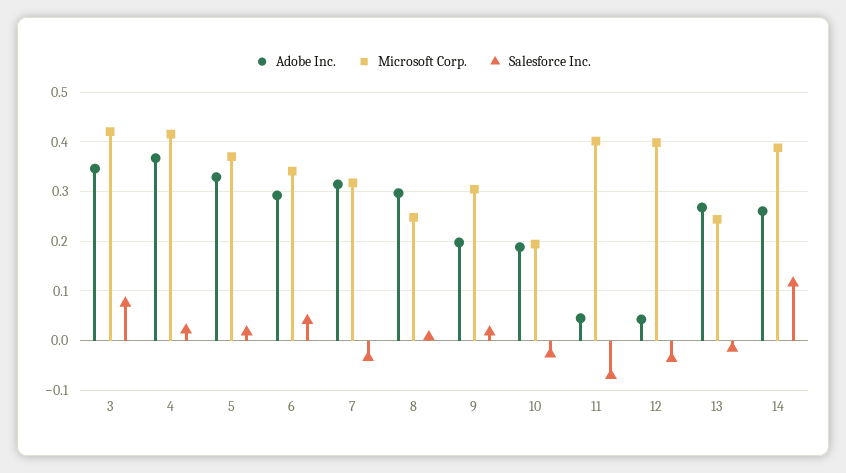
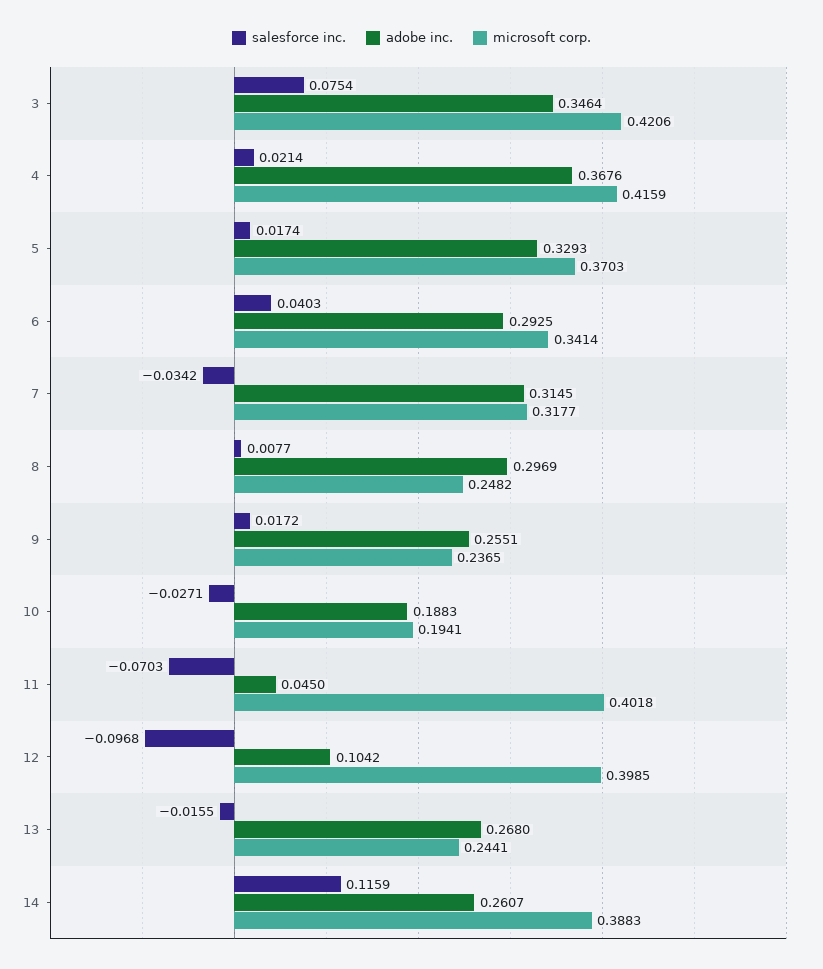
Adobe Inc., 9: 0.2 -> 0.2551
Microsoft Corp., 9: 0.3 -> 0.2365
Adobe Inc., 12: 0.04 -> 0.1042
Salesforce Inc., 12: -0.04 -> -0.0968

